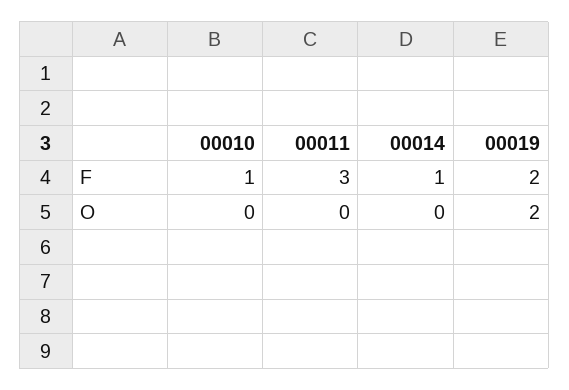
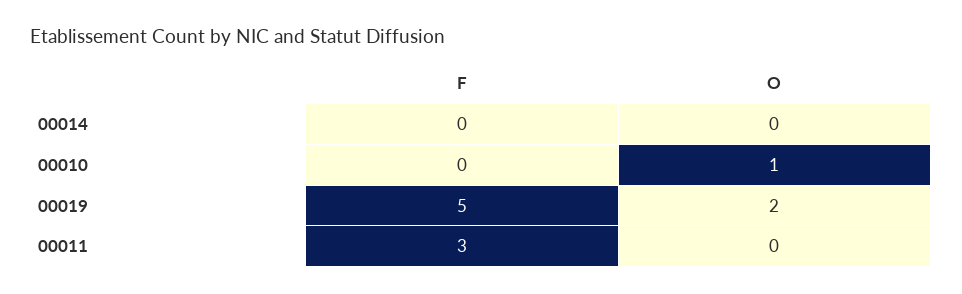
00010, F: 1 -> 0
00014, F: 1 -> 0
00019, F: 2 -> 5
00010, O: 0 -> 1

